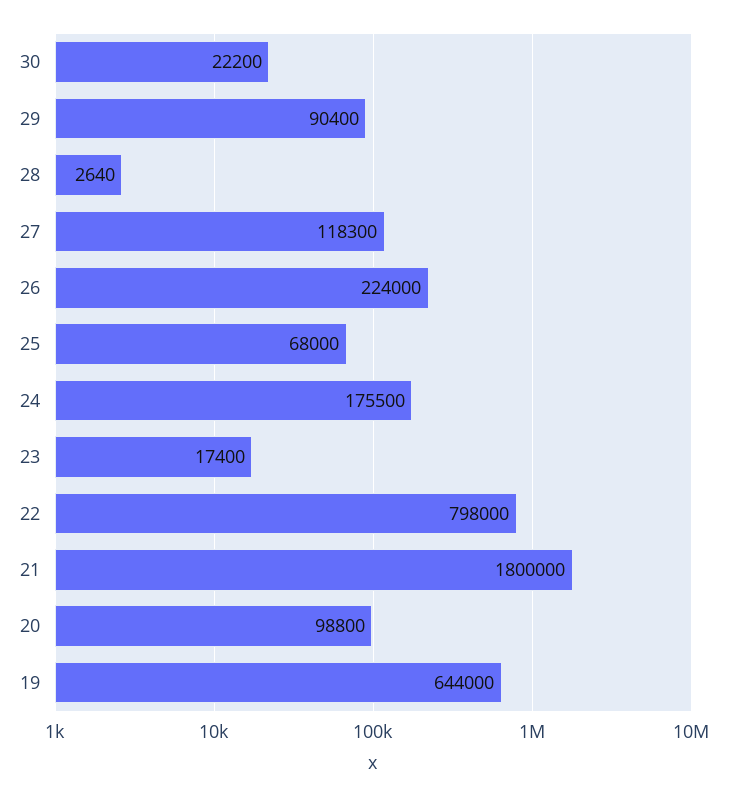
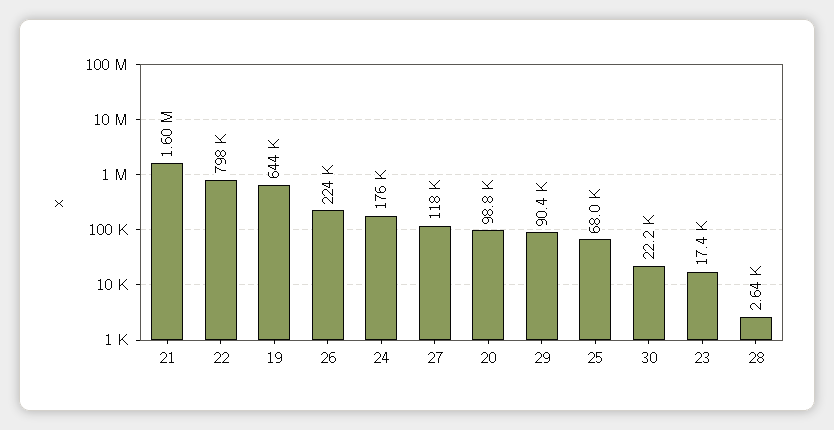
21: 1800000 -> 1600000

